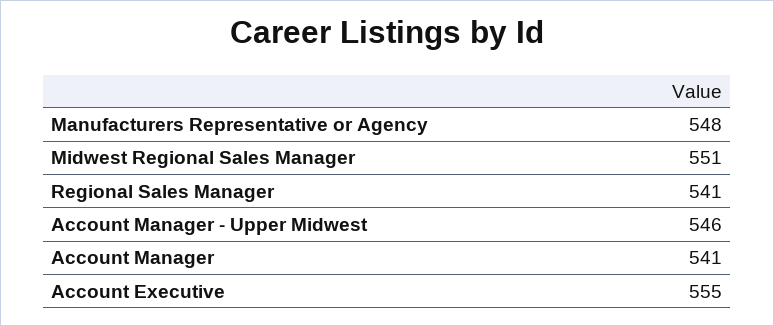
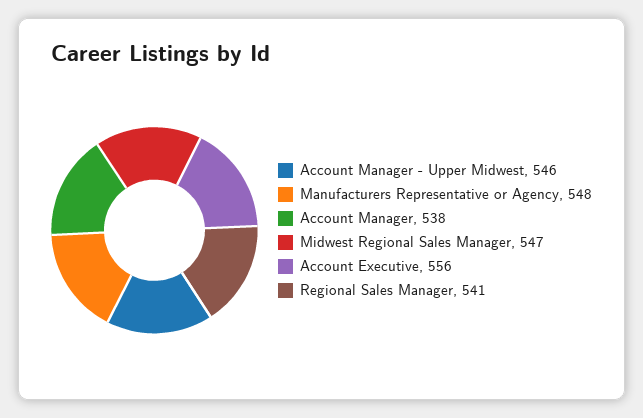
Midwest Regional Sales Manager: 551 -> 547
Account Manager: 541 -> 538
Account Executive: 555 -> 556

